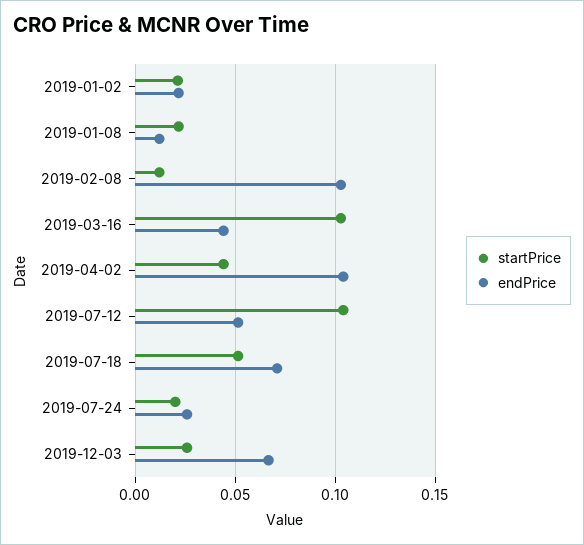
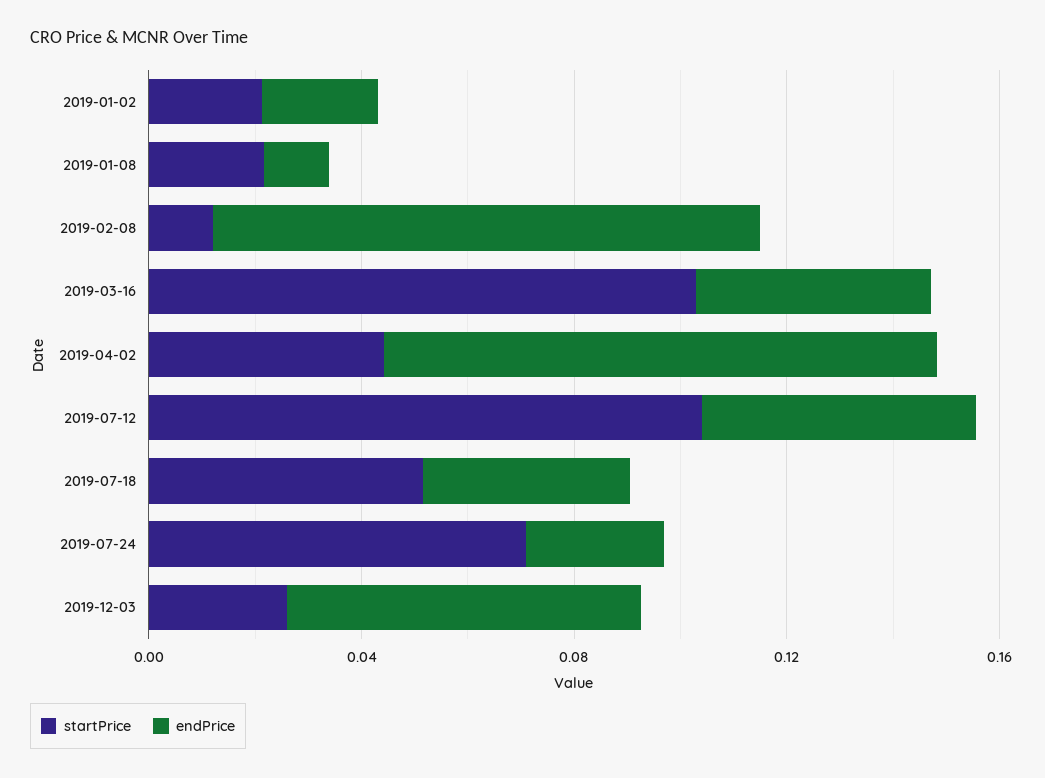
endPrice, 2019-07-18: 0.07 -> 0.04
startPrice, 2019-07-24: 0.02 -> 0.07

